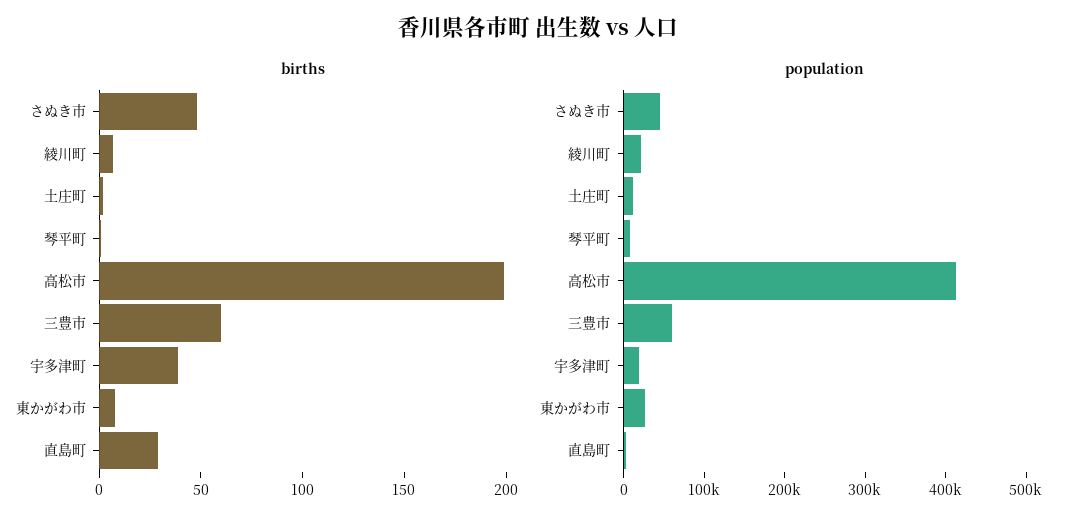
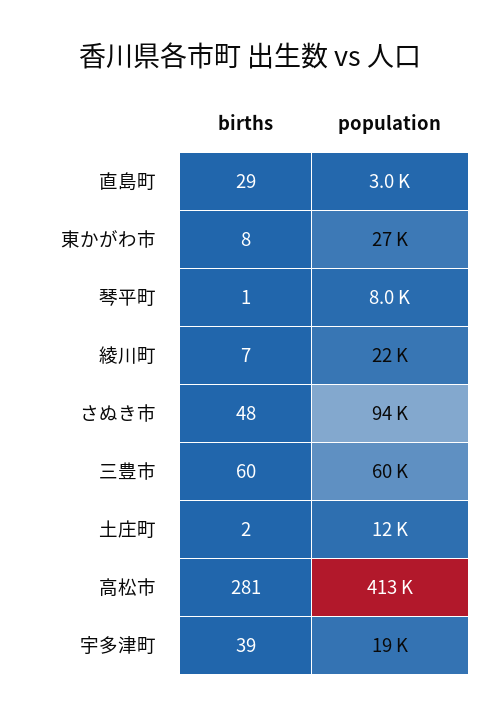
births, 高松市: 200 -> 281
population, さぬき市: 40000 -> 94000

